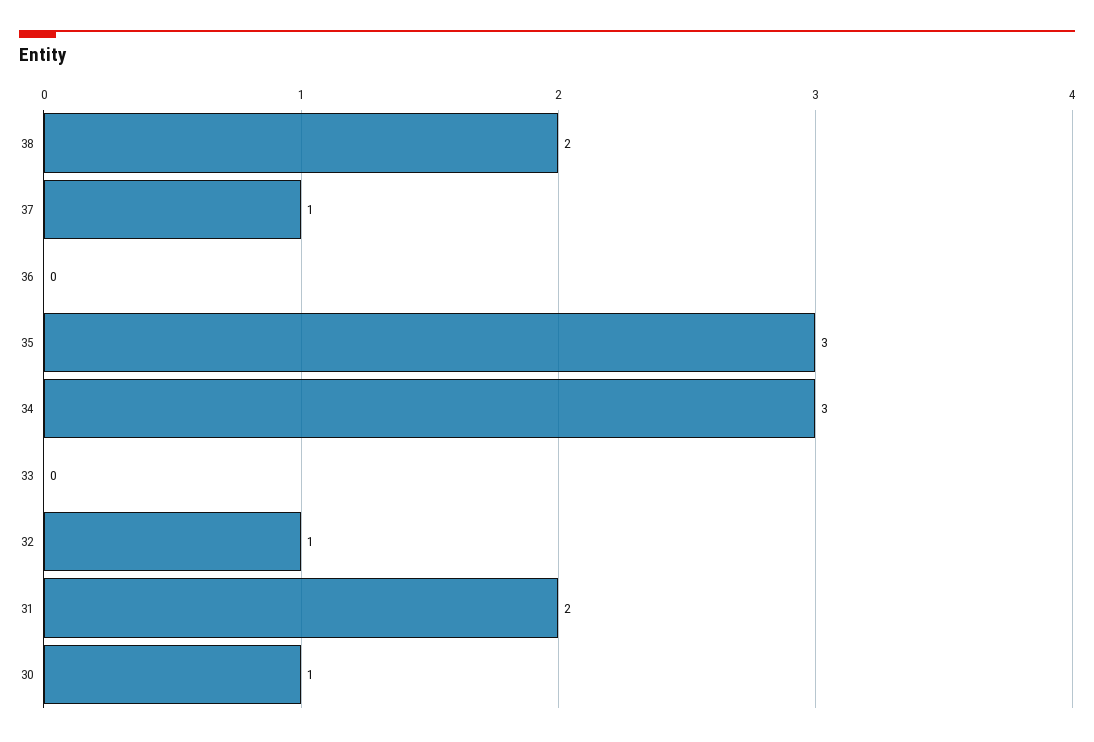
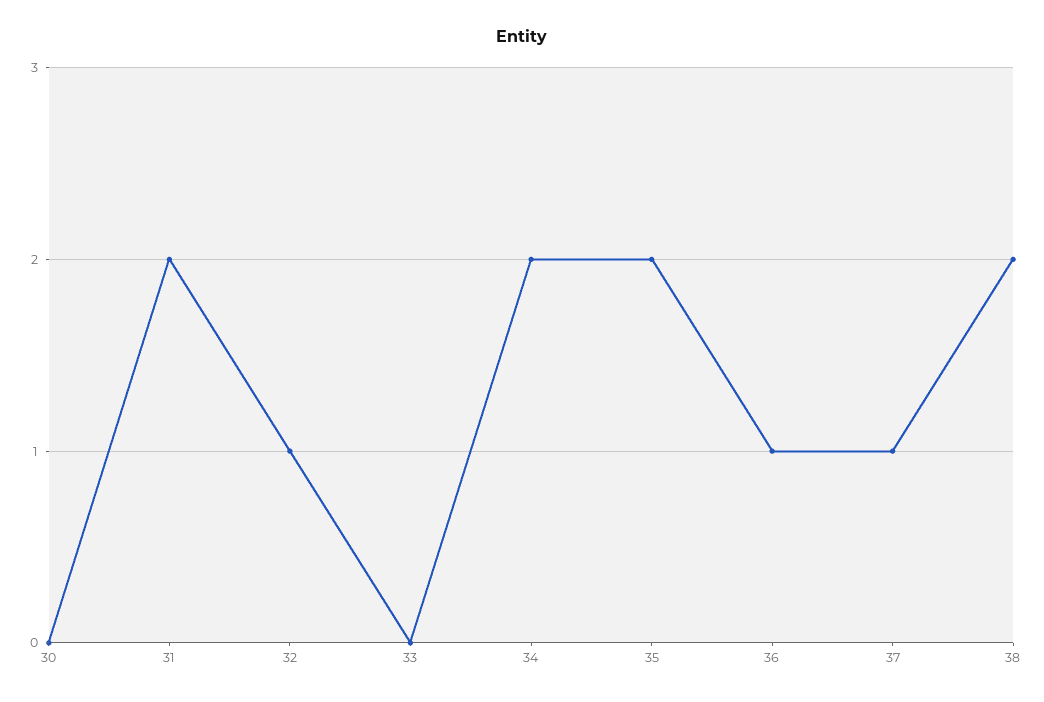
36: 0 -> 1
35: 3 -> 2
34: 3 -> 2
30: 1 -> 0

